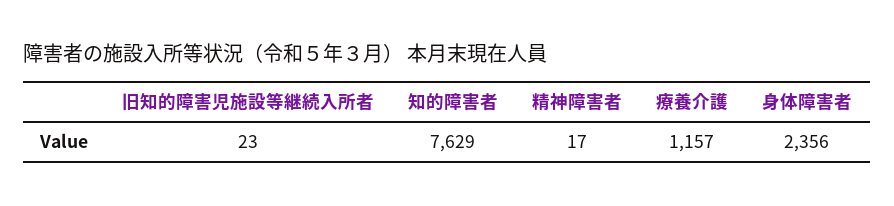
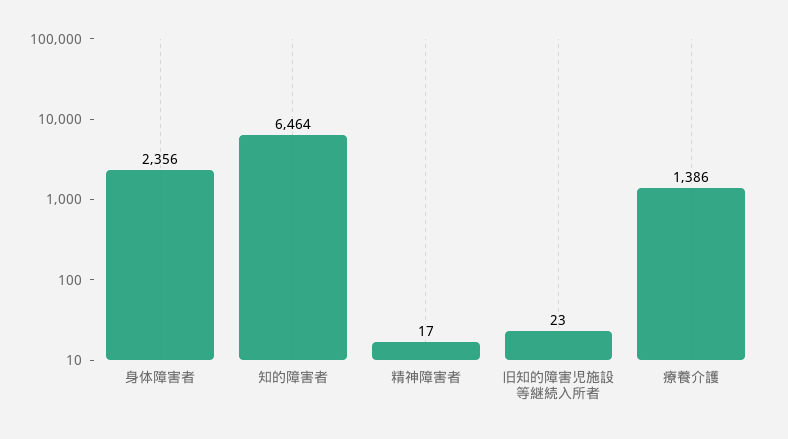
知的障害者: 7629 -> 6464
療養介護: 1157 -> 1386

